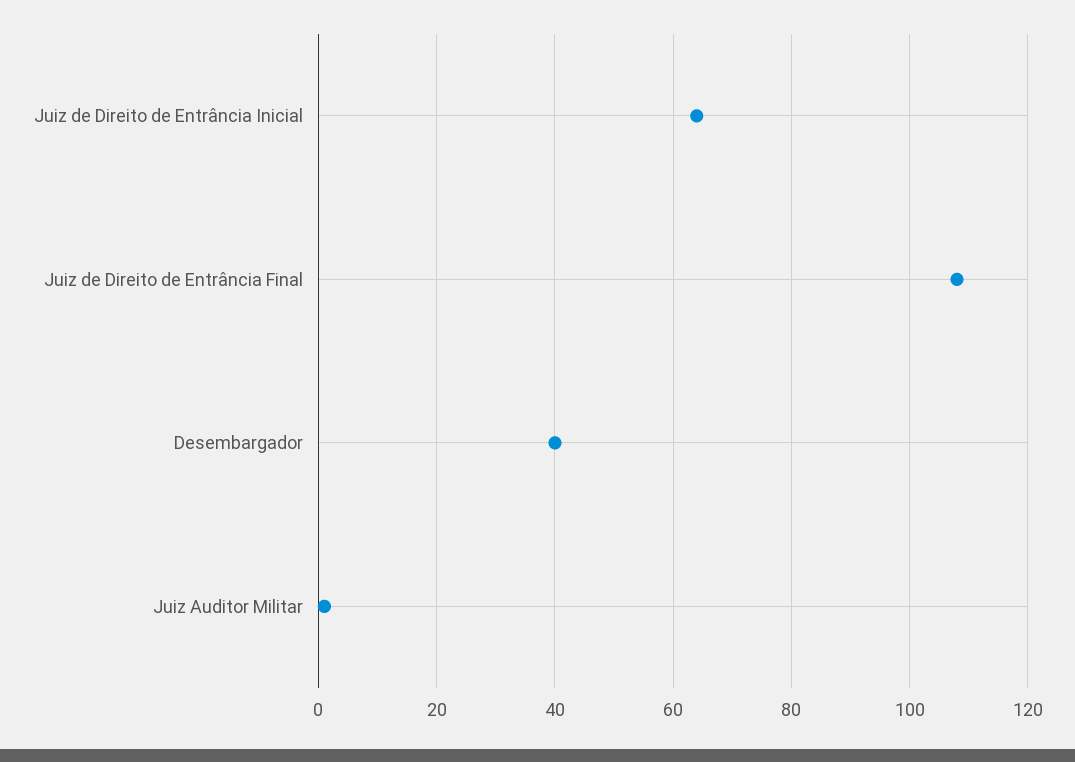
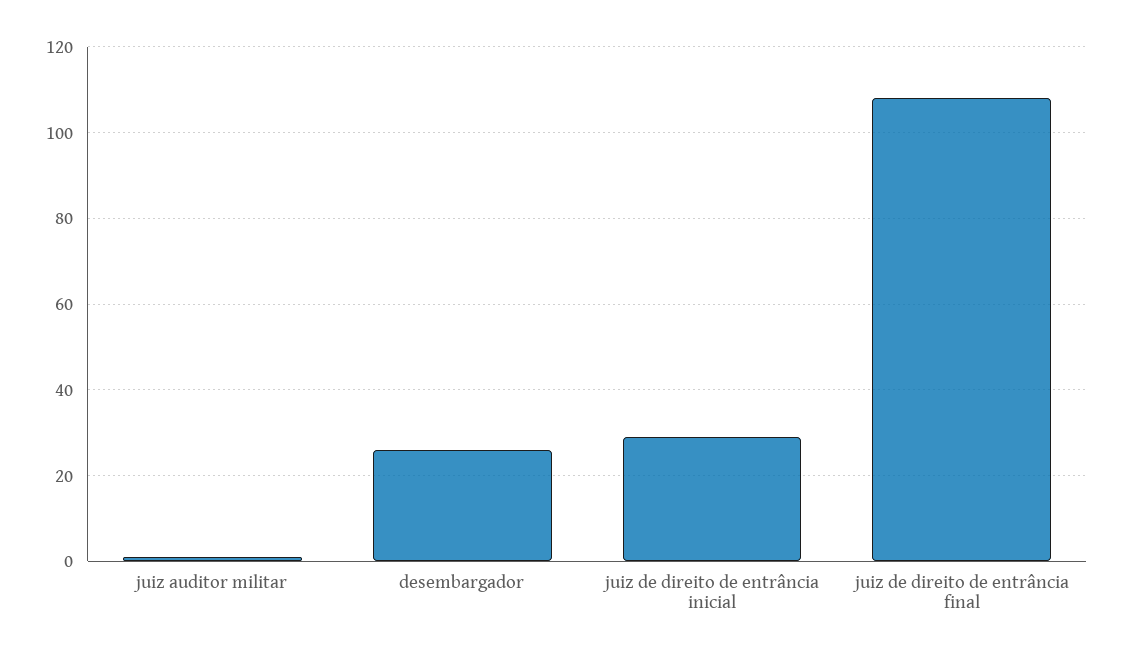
Juiz de Direito de Entrância Inicial: 65 -> 30
Desembargador: 40 -> 25

